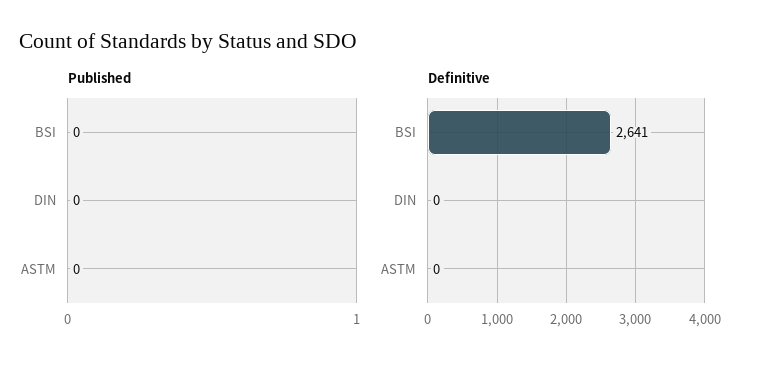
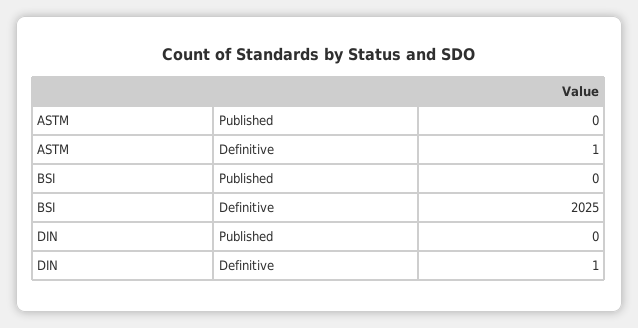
Definitive, BSI: 2641 -> 2025
Definitive, DIN: 0 -> 1
Definitive, ASTM: 0 -> 1

